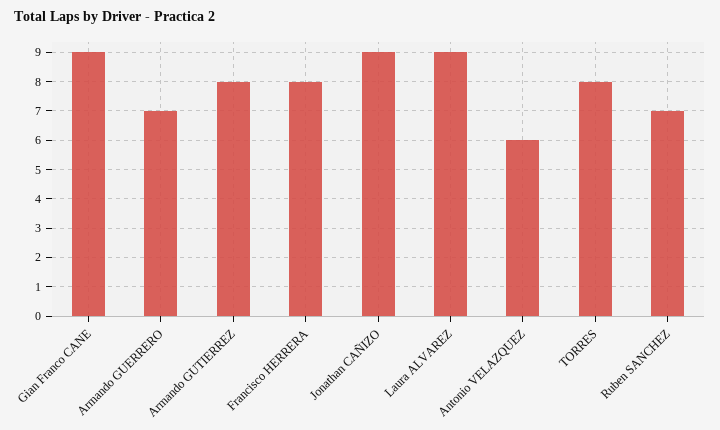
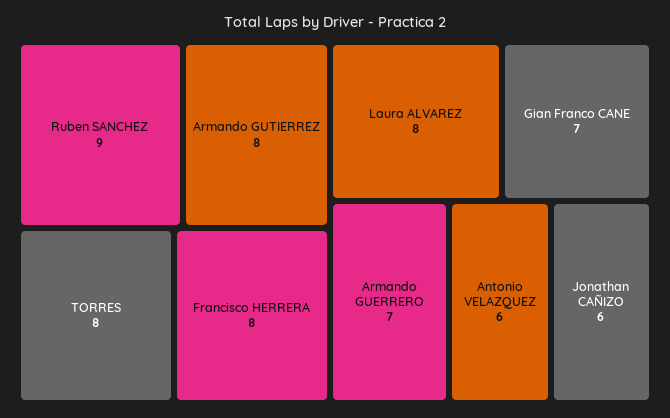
Gian Franco CANE: 9 -> 7
Jonathan CAÑIZO: 9 -> 6
Laura ALVAREZ: 9 -> 8
Ruben SANCHEZ: 7 -> 9

